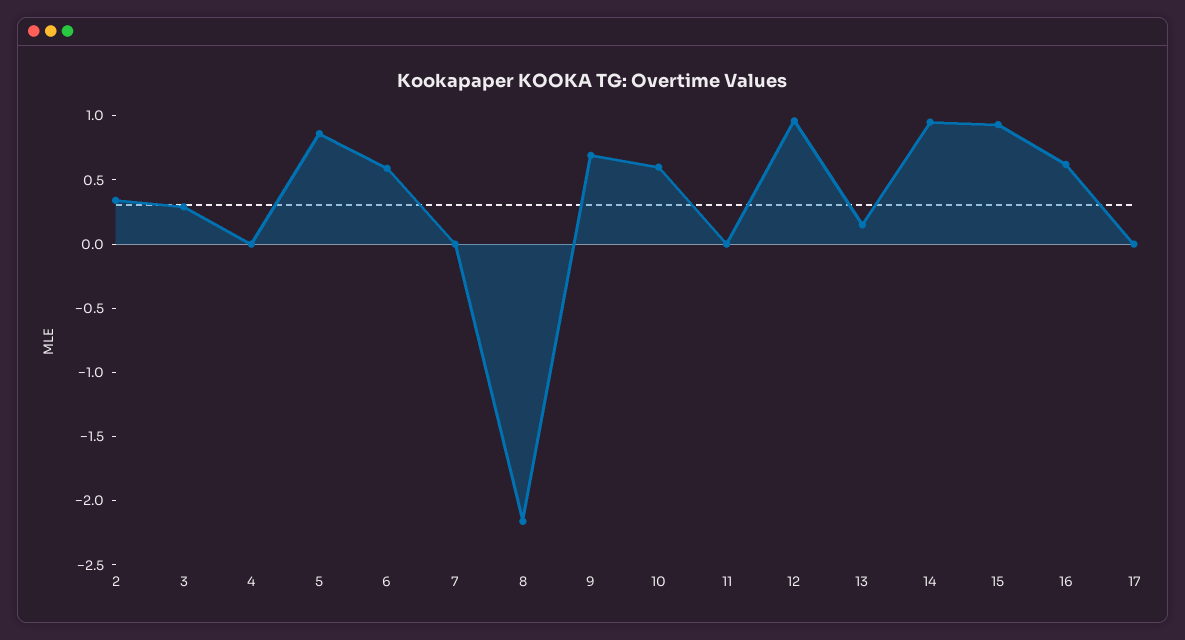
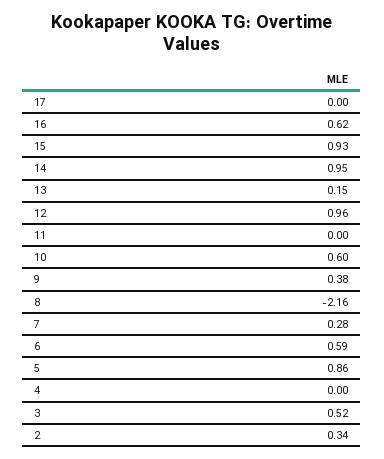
3: 0.3 -> 0.52
7: 0 -> 0.28
9: 0.7 -> 0.38

